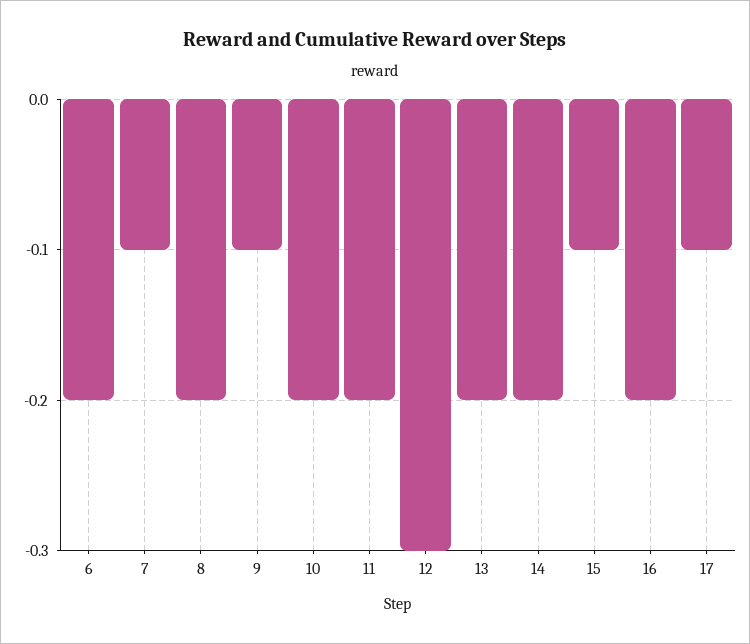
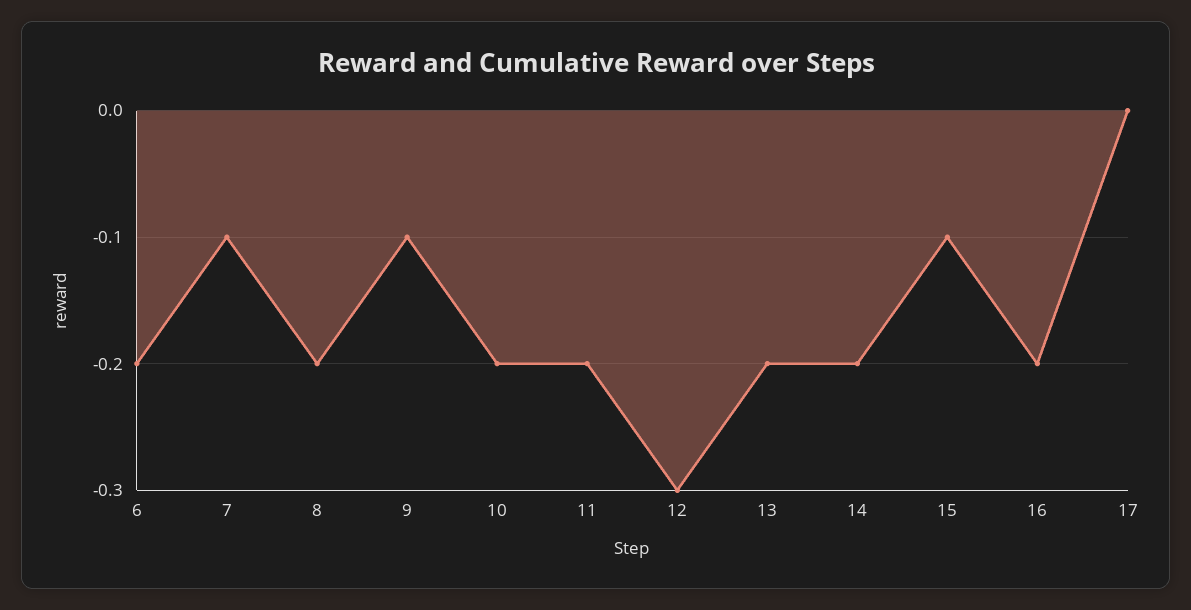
17: -0.1 -> 0

